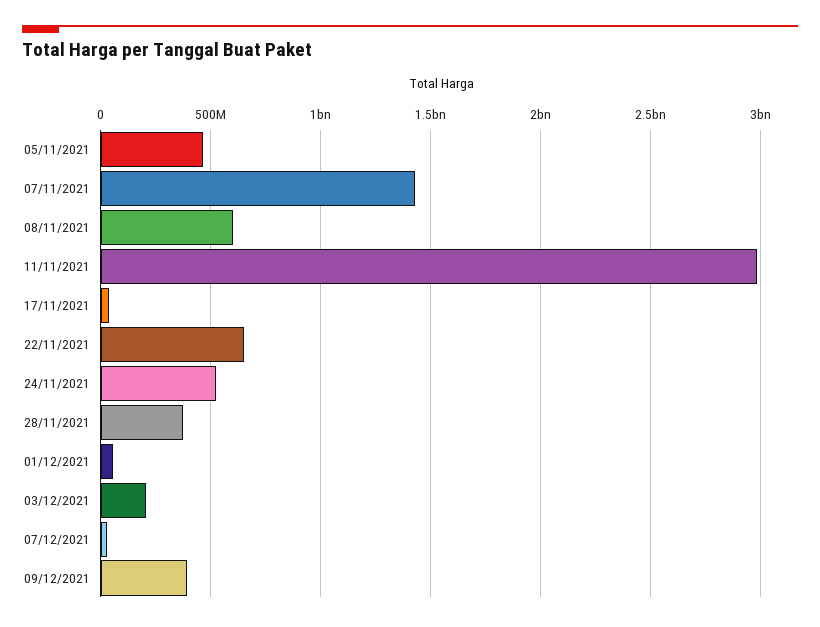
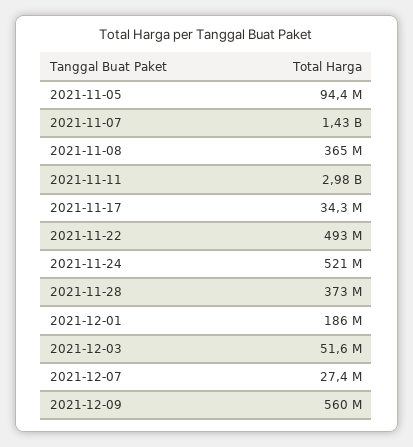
05/11/2021: 450000000 -> 94400000
08/11/2021: 600000000 -> 365000000
22/11/2021: 650000000 -> 493000000
01/12/2021: 50000000 -> 186000000
03/12/2021: 200000000 -> 51600000
09/12/2021: 400000000 -> 560000000

